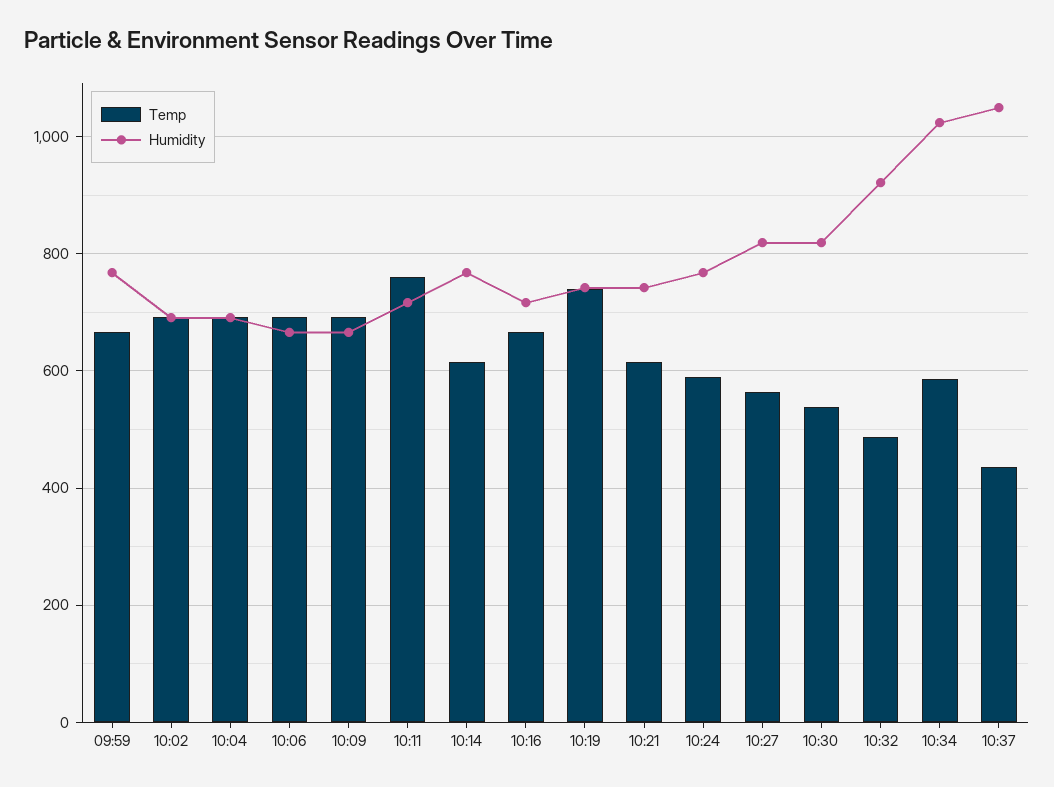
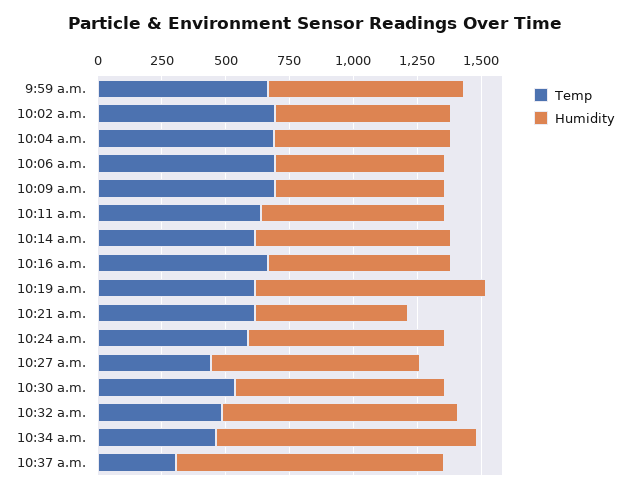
Temp, 10:11: 760 -> 650
Temp, 10:19: 740 -> 600
Humidity, 10:19: 740 -> 900
Humidity, 10:21: 740 -> 600
Temp, 10:27: 560 -> 450
Temp, 10:34: 580 -> 450
Temp, 10:37: 440 -> 300

